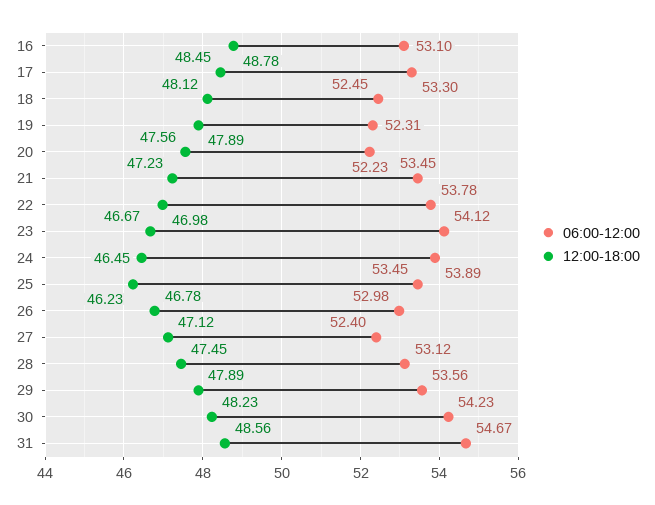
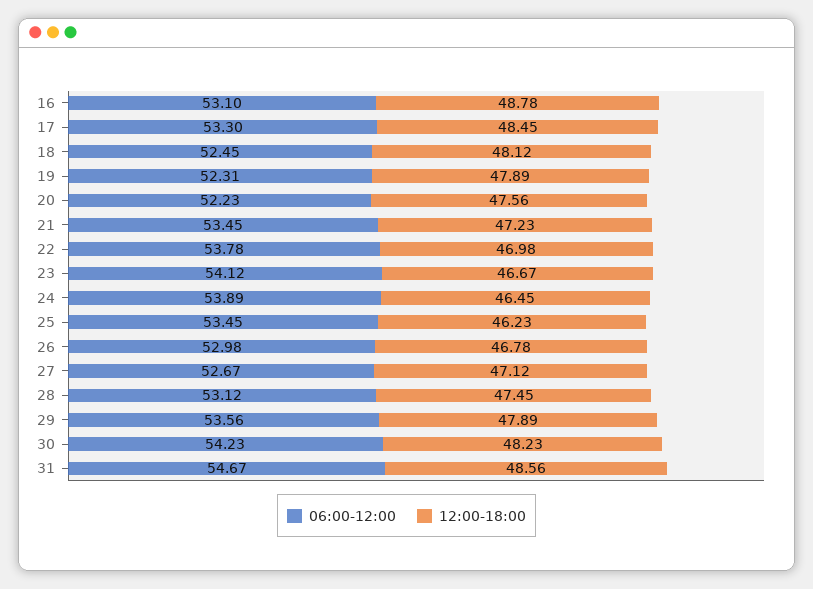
06:00-12:00, 27: 52.4 -> 52.67

